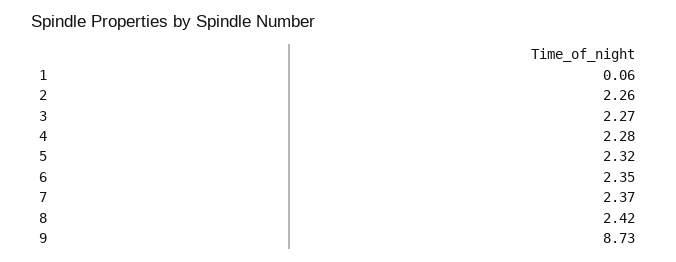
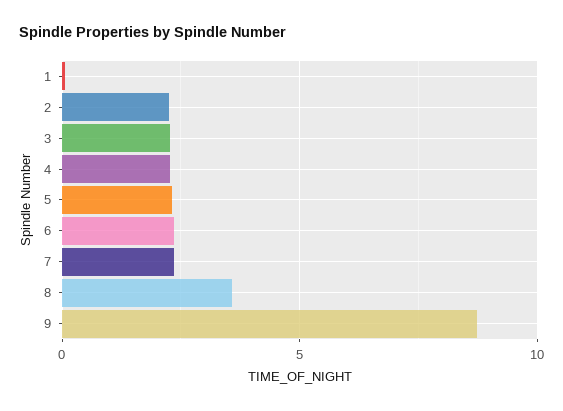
8: 2.42 -> 3.5

